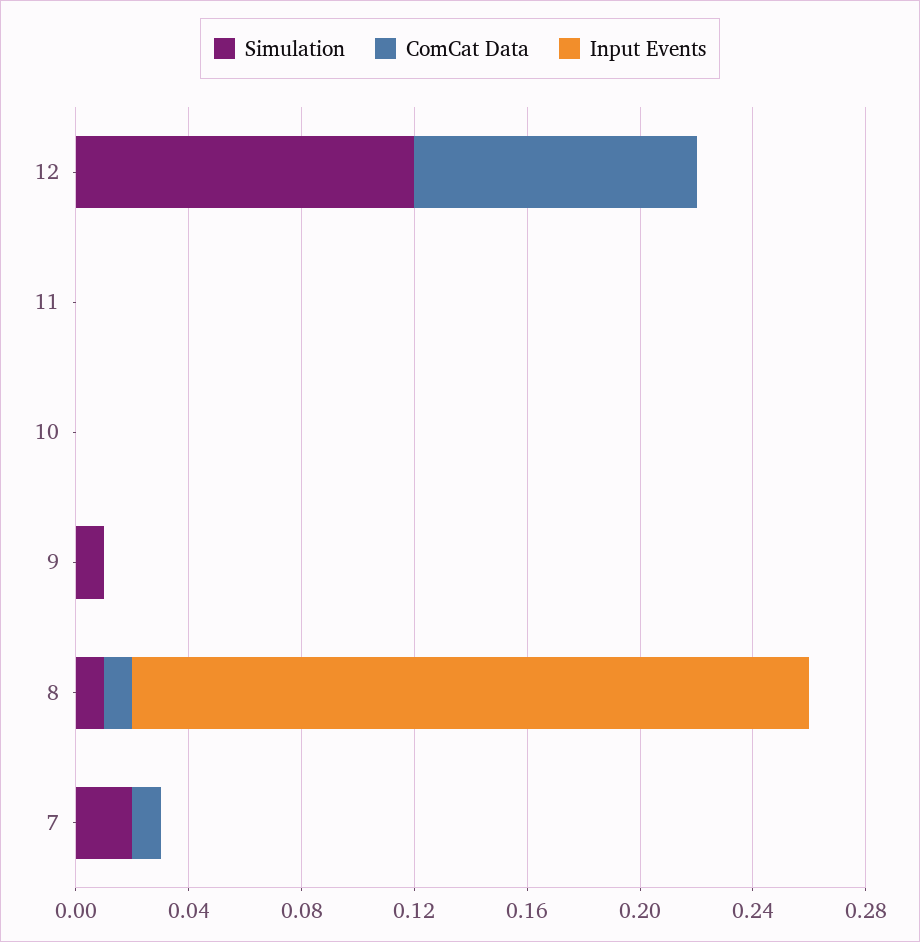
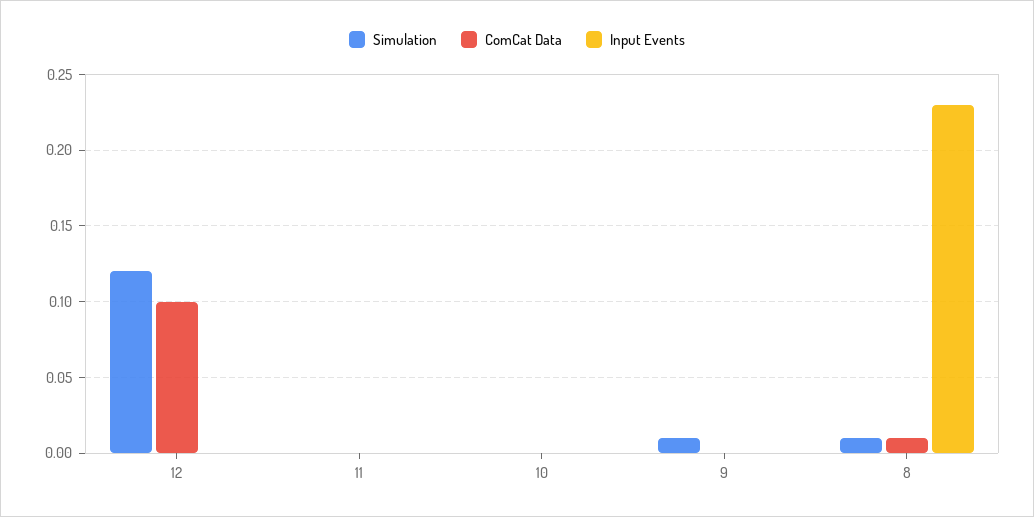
Input Events, 8: 0.24 -> 0.23
Simulation, 7: 0.02 -> none
ComCat Data, 7: 0.01 -> none
Input Events, 7: 0 -> none

